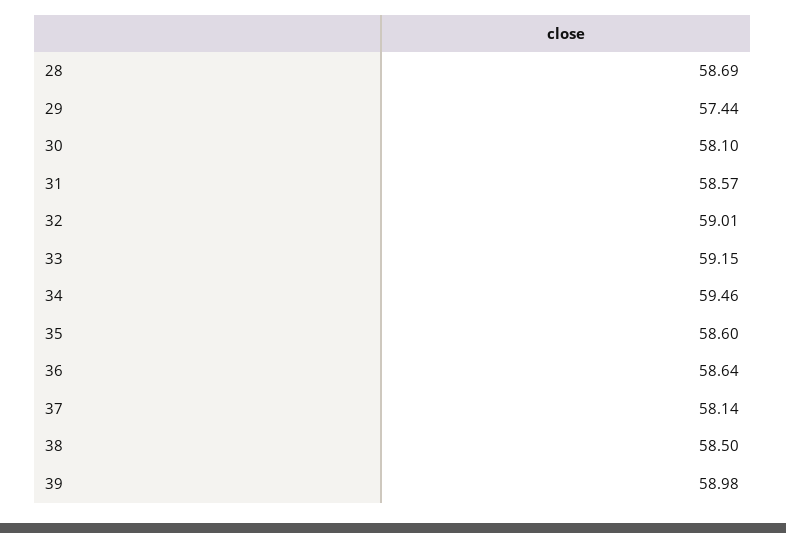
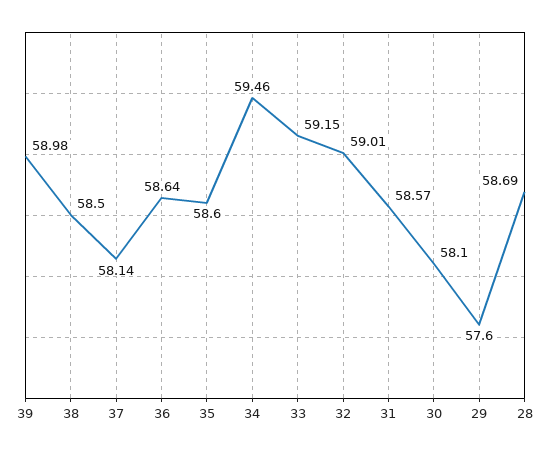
29: 57.44 -> 57.6

